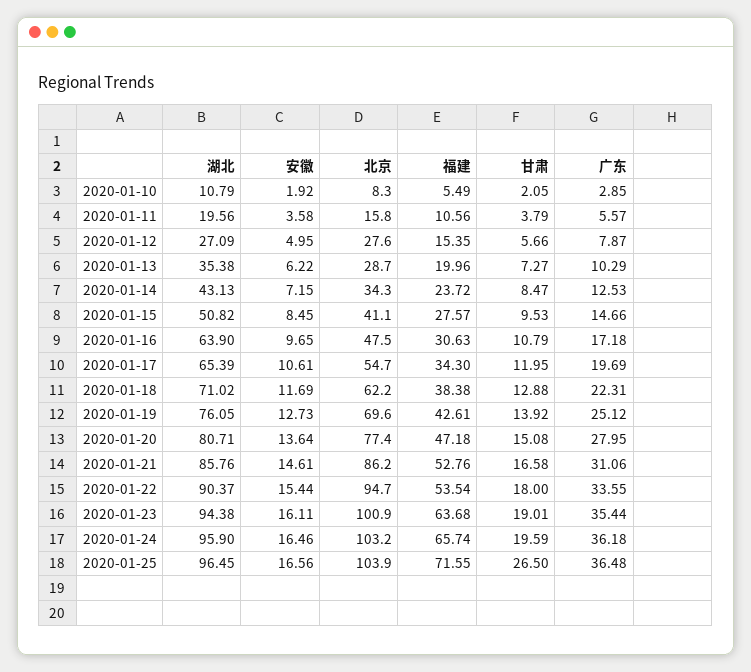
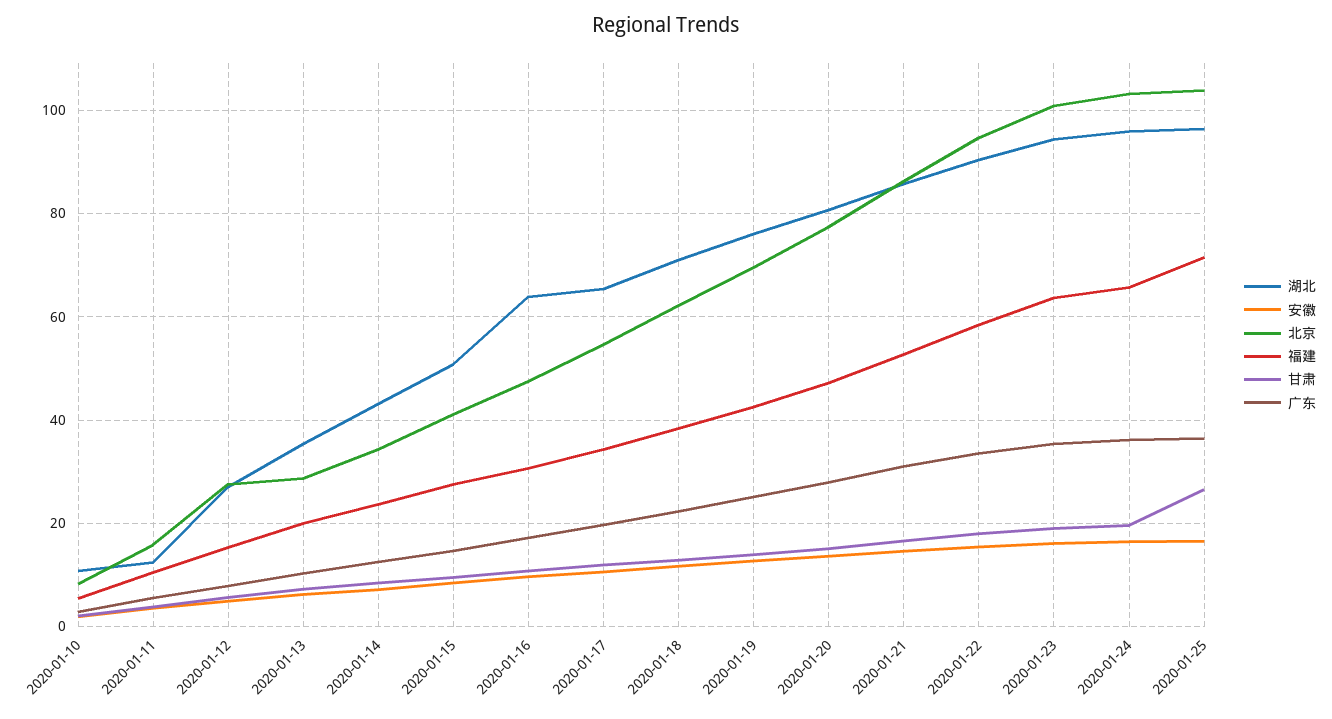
湖北, 2020-01-11: 19.56 -> 12
福建, 2020-01-22: 53.54 -> 58

